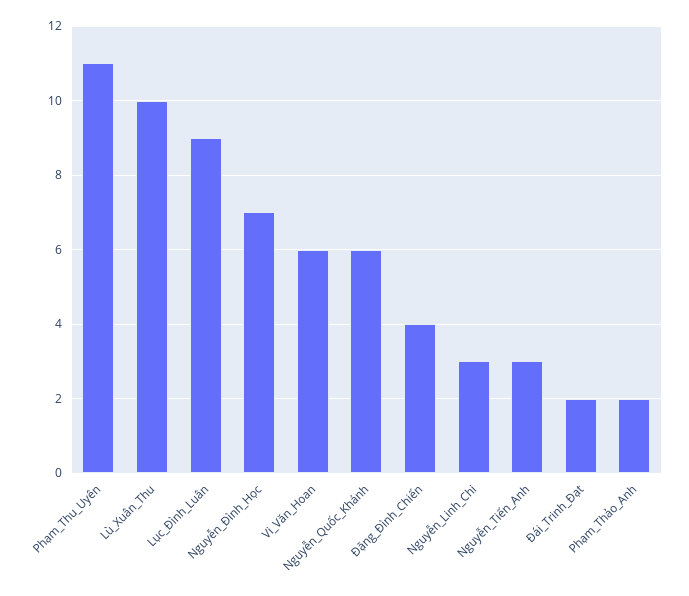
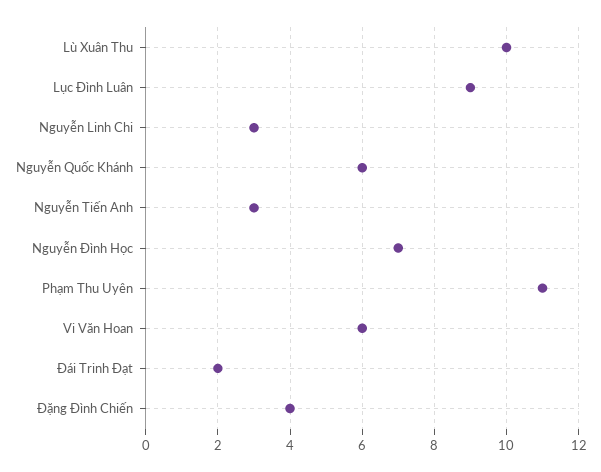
Phạm_Thảo_Anh: 2 -> none

